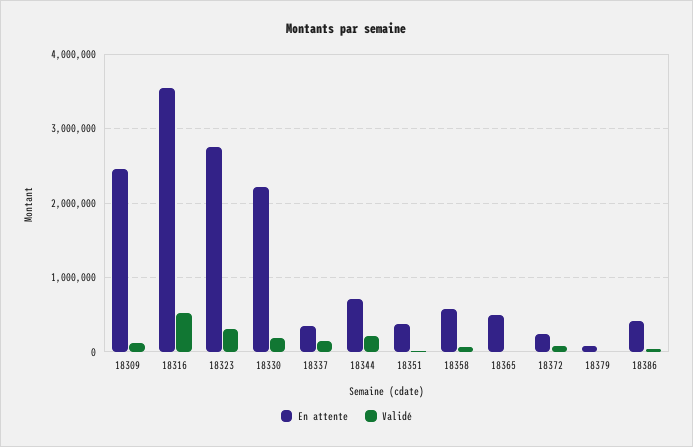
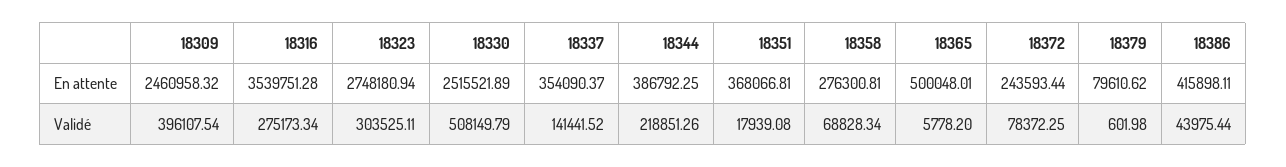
Validé, 18309: 100000 -> 396107.54
Validé, 18316: 500000 -> 275173.34
En attente, 18330: 2200000 -> 2515521.89
Validé, 18330: 200000 -> 508149.79
En attente, 18344: 700000 -> 386792.25
En attente, 18358: 600000 -> 276300.81

